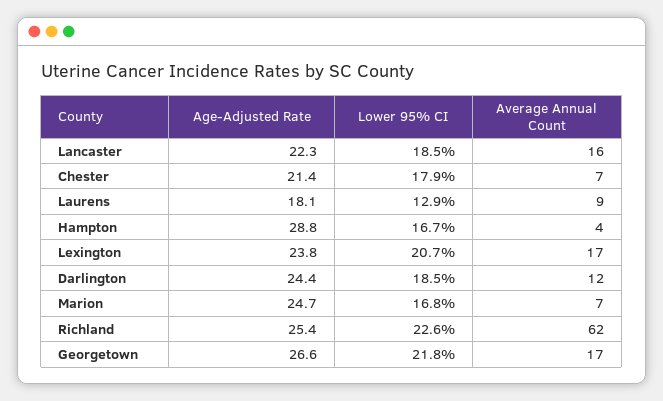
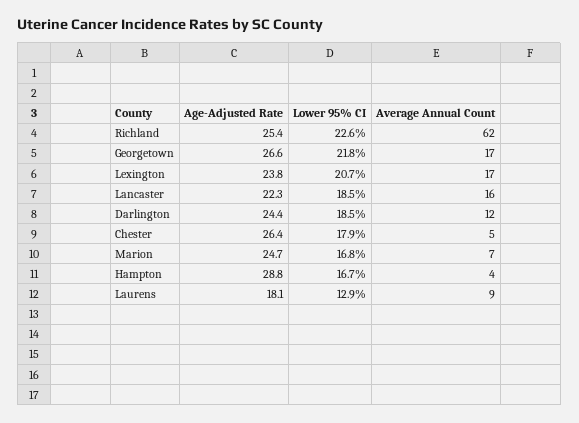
Age-Adjusted Rate, Chester: 21.4 -> 26.4
Average Annual Count, Chester: 7 -> 5

